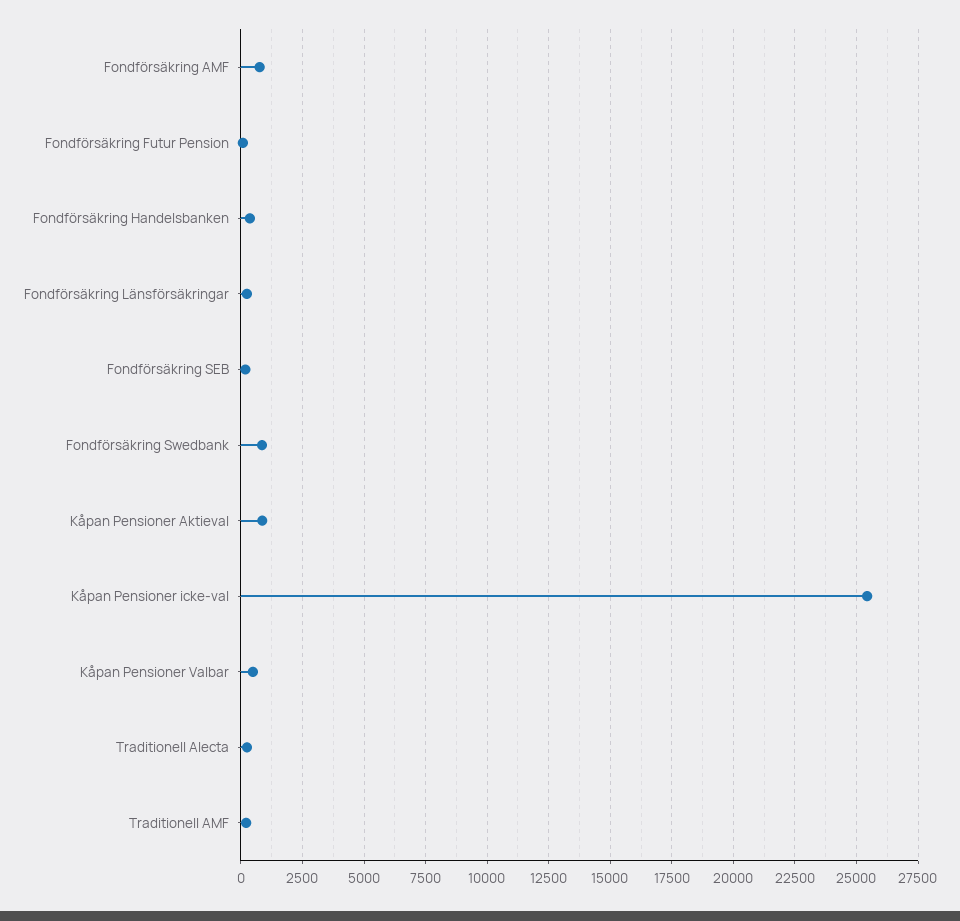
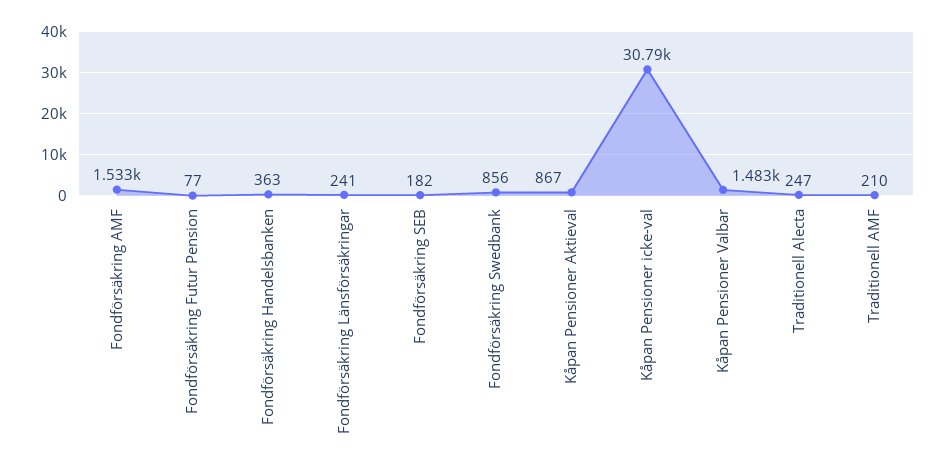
Fondförsäkring AMF: 750 -> 1533
Kåpan Pensioner icke-val: 25500 -> 30790
Kåpan Pensioner Valbar: 500 -> 1483

